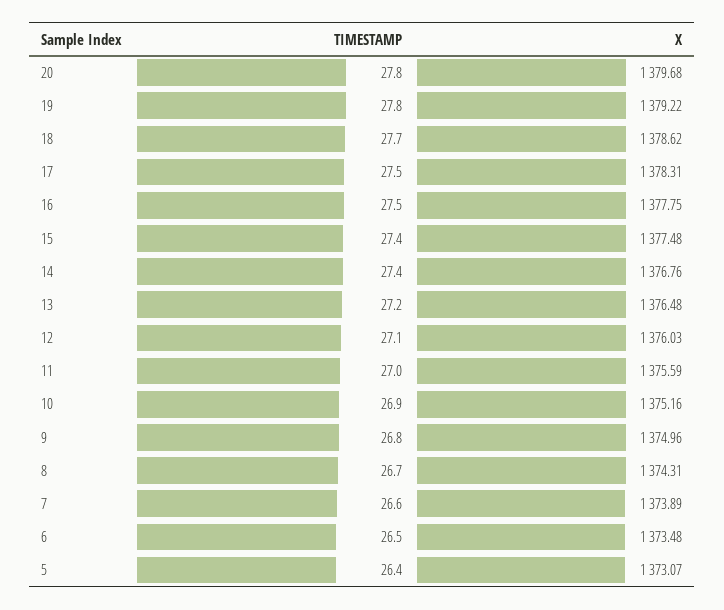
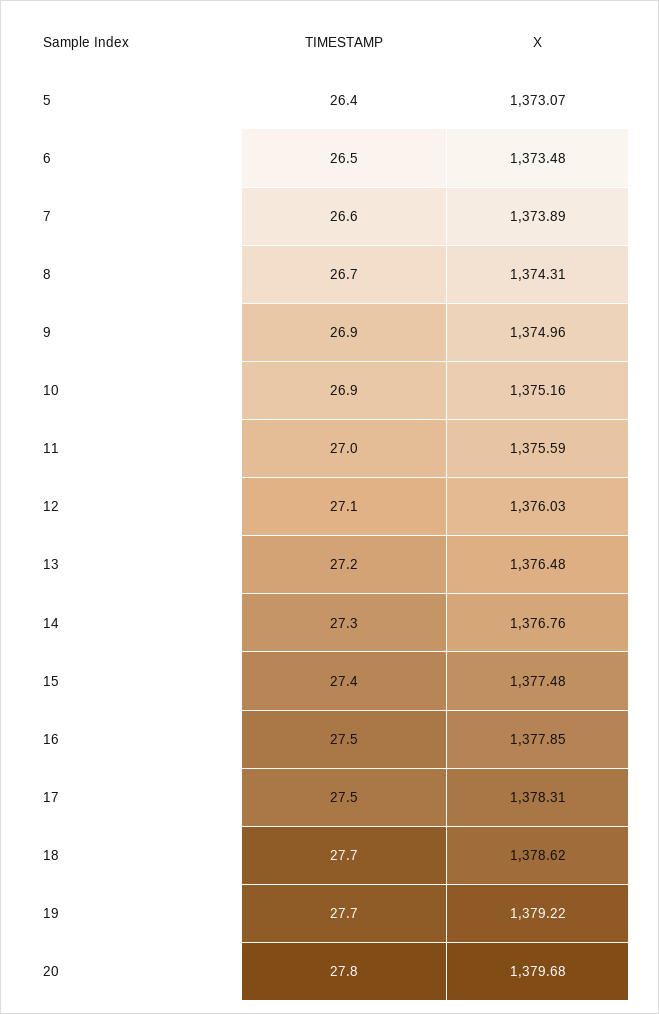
TIMESTAMP, 19: 27.8 -> 27.7
X, 16: 1377.75 -> 1377.85
TIMESTAMP, 14: 27.4 -> 27.3
TIMESTAMP, 9: 26.8 -> 26.9

